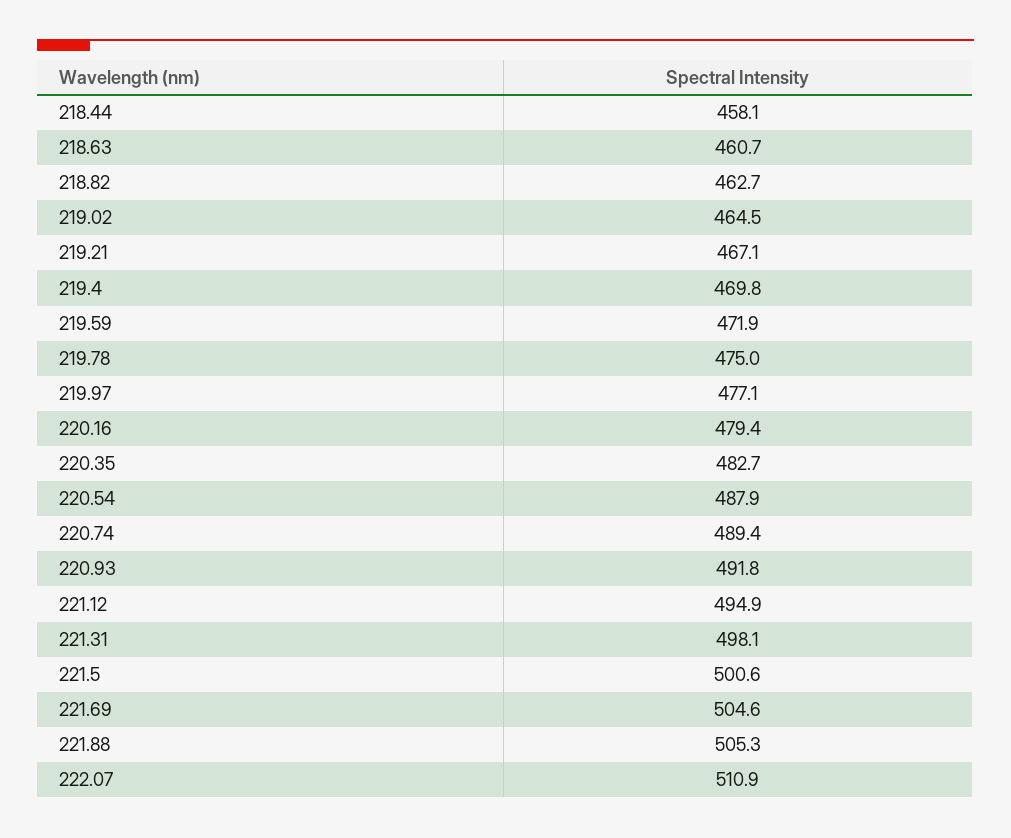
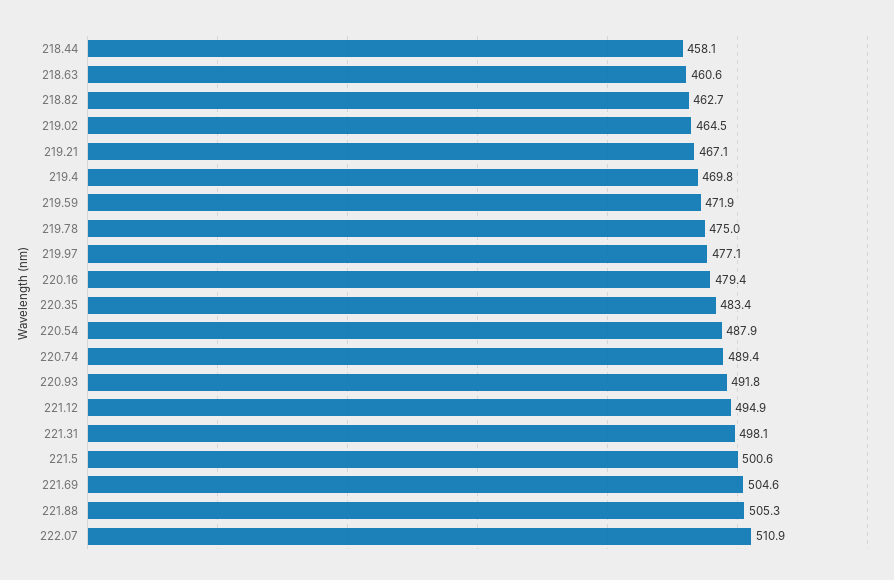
218.63: 460.7 -> 460.6
220.35: 482.7 -> 483.4

